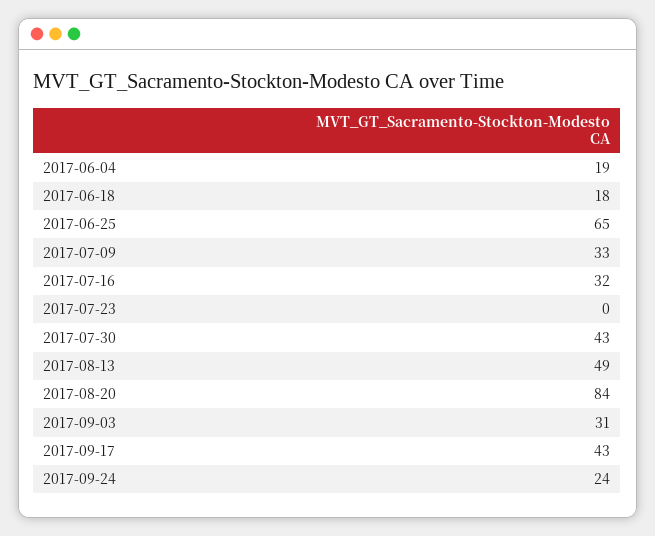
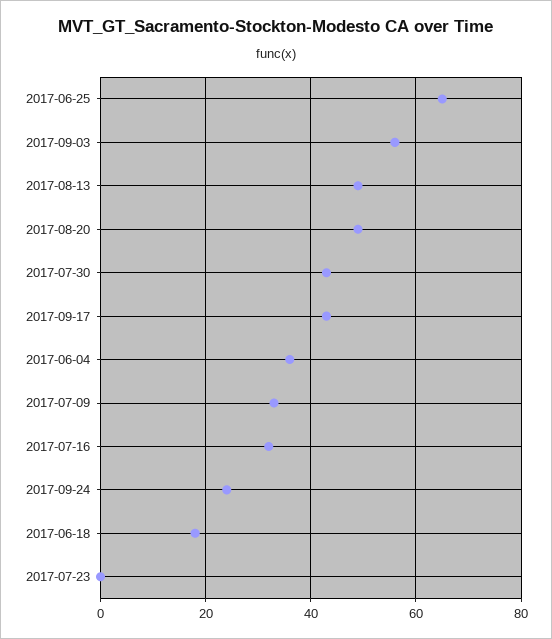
2017-06-04: 19 -> 35
2017-08-20: 84 -> 50
2017-09-03: 31 -> 55

